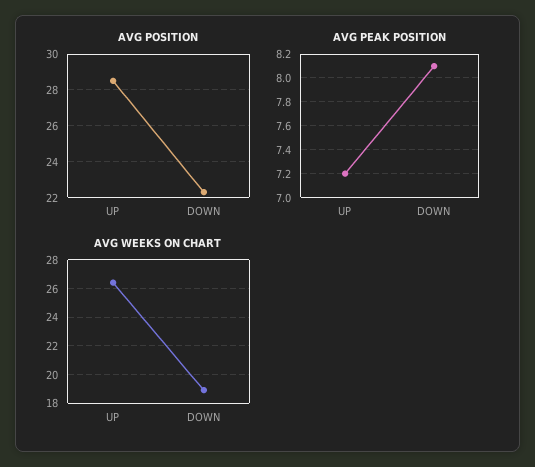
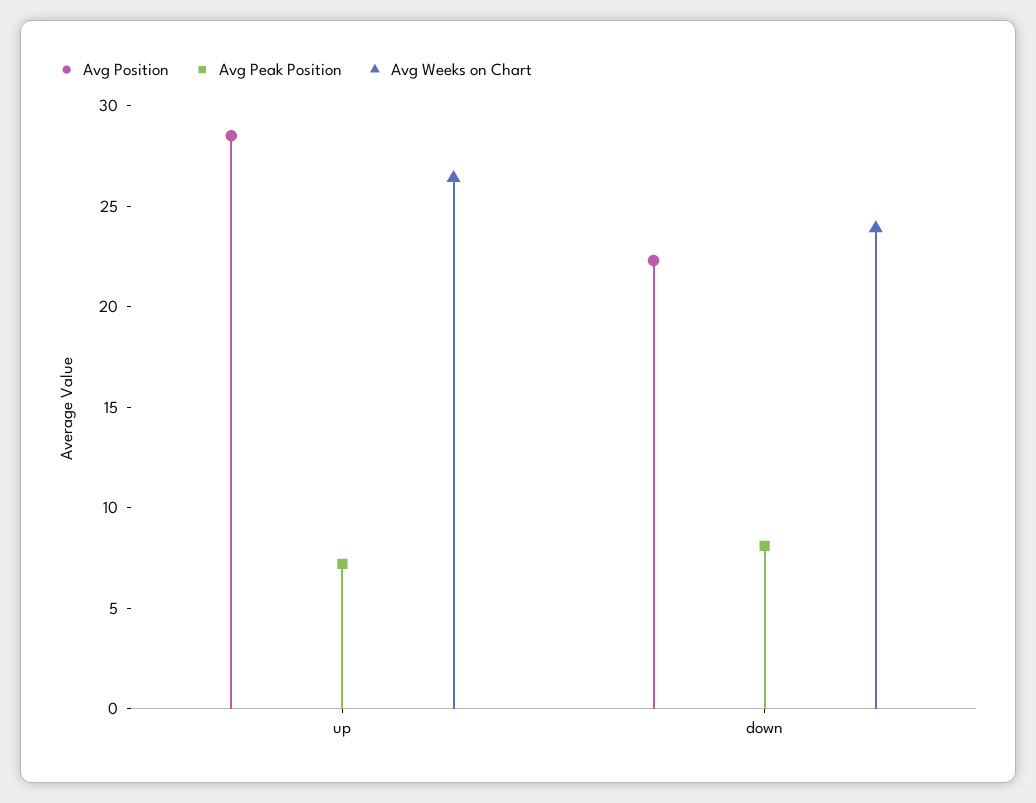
AVG WEEKS ON CHART, DOWN: 19 -> 24

